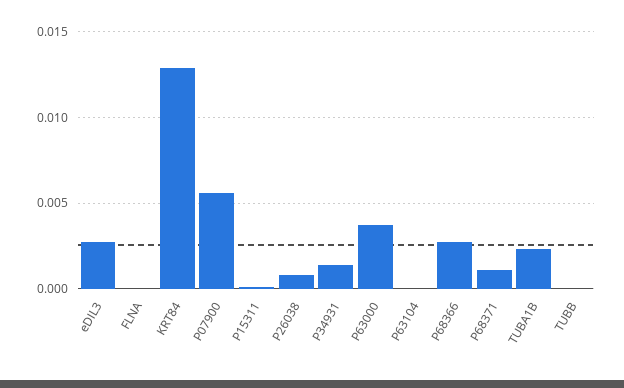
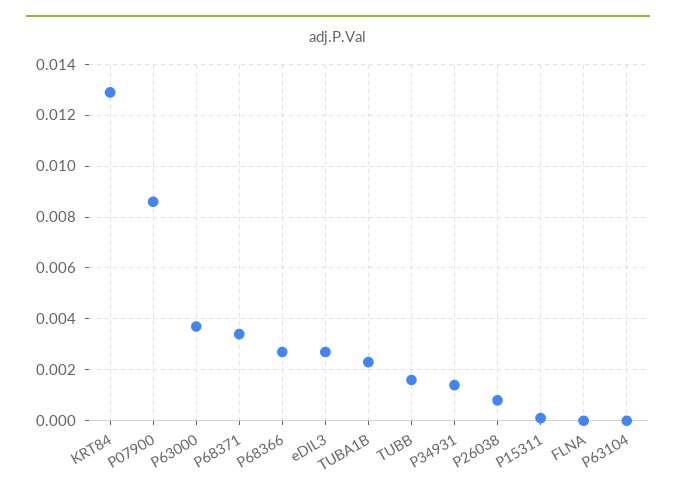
P07900: 0.0055 -> 0.0085
P68371: 0.001 -> 0.0035
TUBB: 0 -> 0.0015

